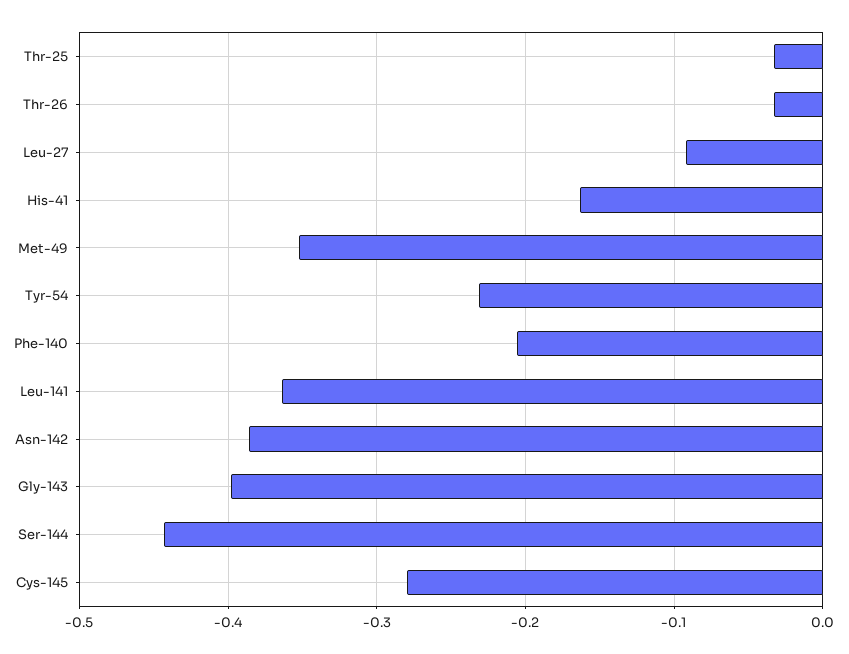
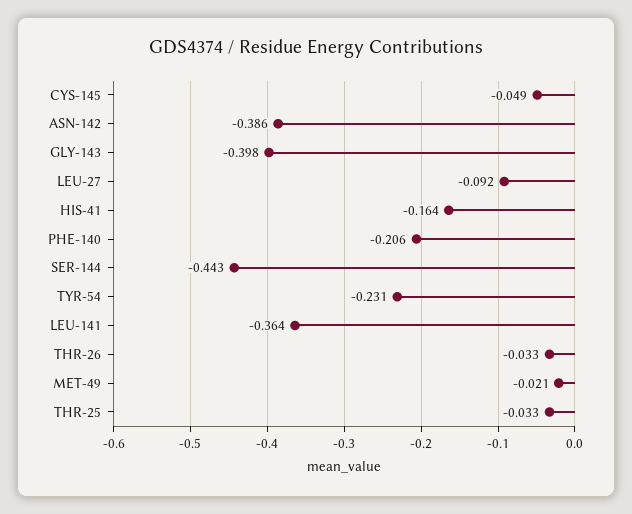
Met-49: -0.35 -> -0.021
Cys-145: -0.28 -> -0.049

